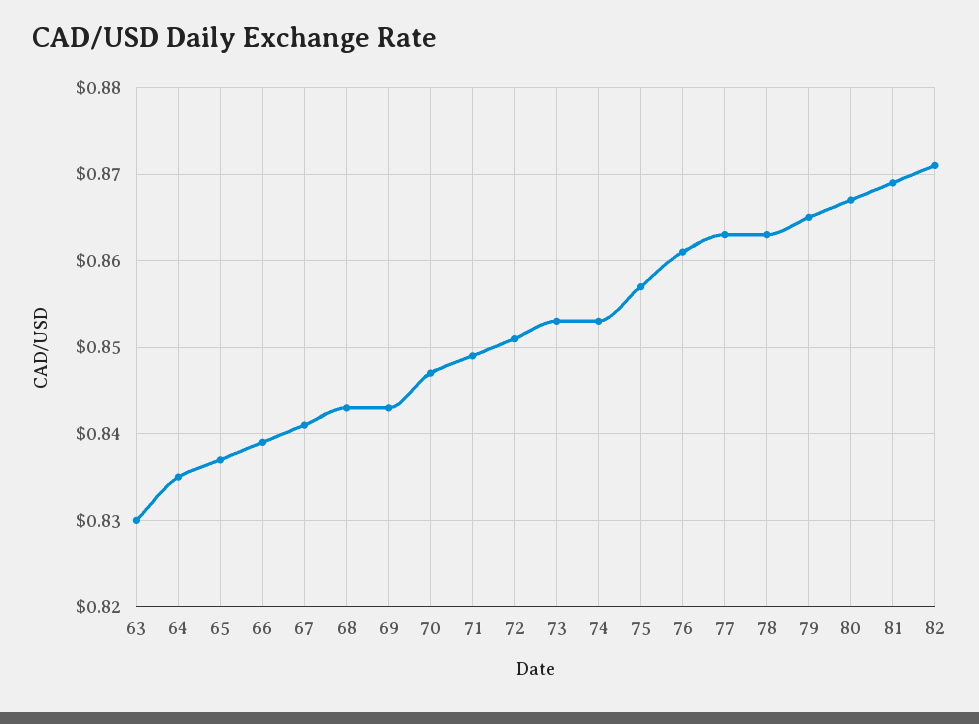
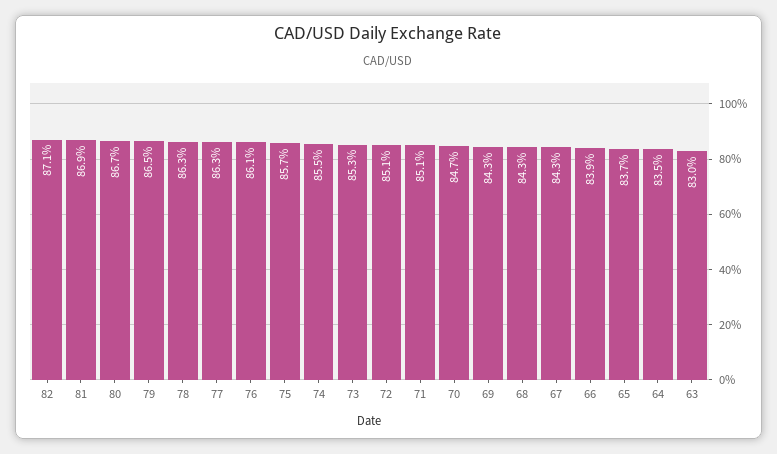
67: 0.841 -> 0.843
71: 0.849 -> 0.851
74: 0.853 -> 0.855

